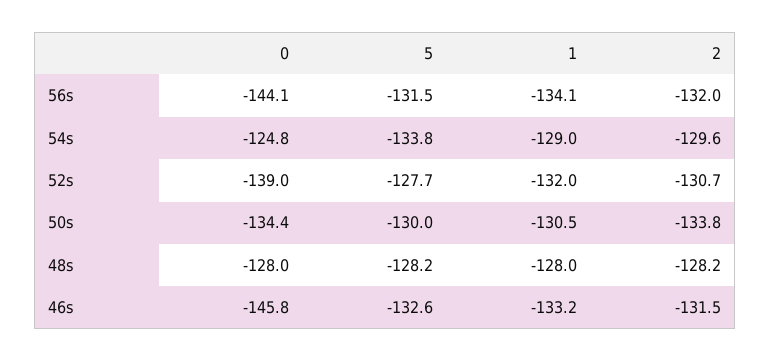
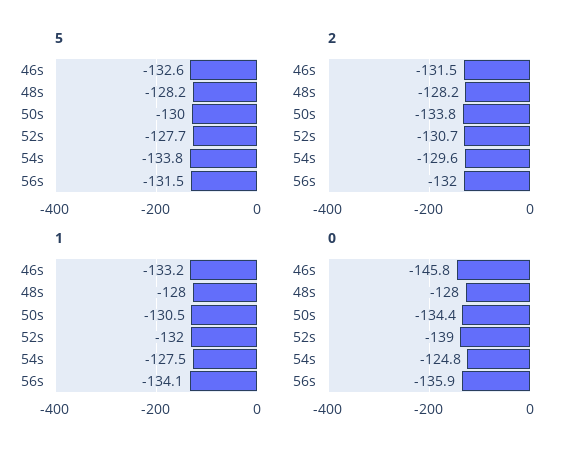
0, 56s: -144.1 -> -135.9
1, 54s: -129 -> -127.5

